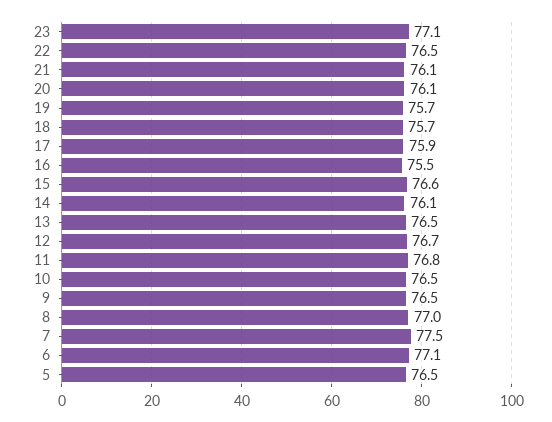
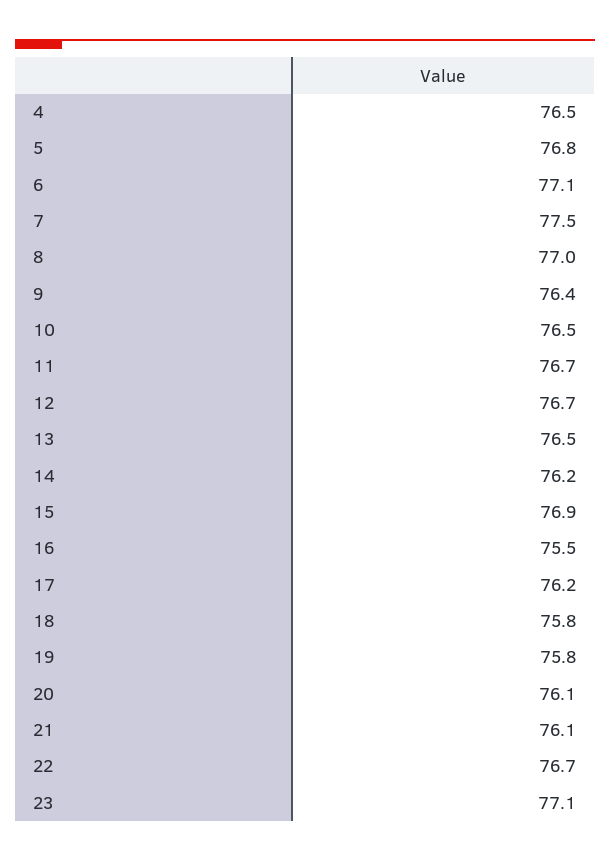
22: 76.5 -> 76.7
19: 75.7 -> 75.8
18: 75.7 -> 75.8
17: 75.9 -> 76.2
15: 76.6 -> 76.9
14: 76.1 -> 76.2
11: 76.8 -> 76.7
9: 76.5 -> 76.4
5: 76.5 -> 76.8
4: none -> 76.5

